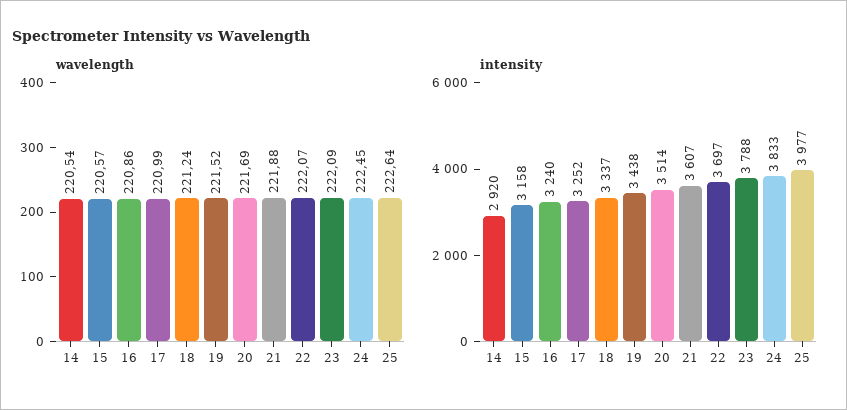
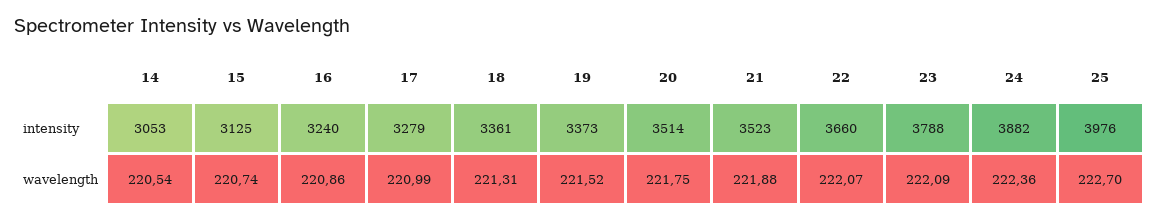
wavelength, 15: 220.57 -> 220.74
wavelength, 18: 221.24 -> 221.31
wavelength, 20: 221.69 -> 221.75
wavelength, 24: 222.45 -> 222.36
wavelength, 25: 222.64 -> 222.7
intensity, 14: 2920 -> 3053
intensity, 15: 3158 -> 3125
intensity, 17: 3252 -> 3279
intensity, 18: 3337 -> 3361
intensity, 19: 3438 -> 3373
intensity, 21: 3607 -> 3523
intensity, 22: 3697 -> 3660
intensity, 24: 3833 -> 3882
intensity, 25: 3977 -> 3976

